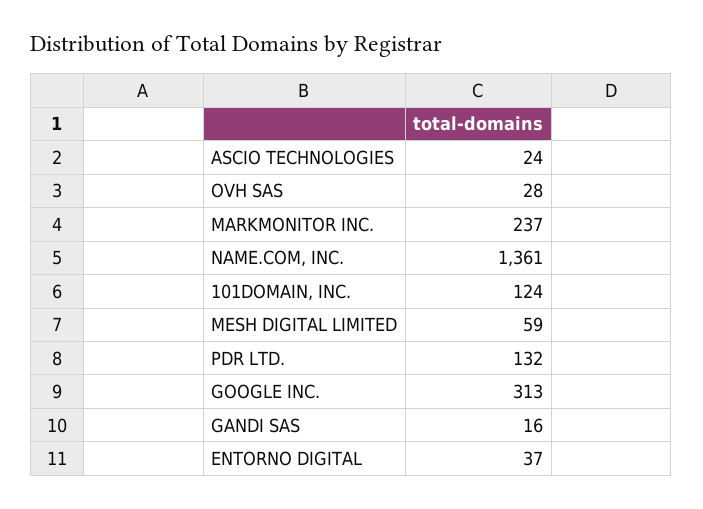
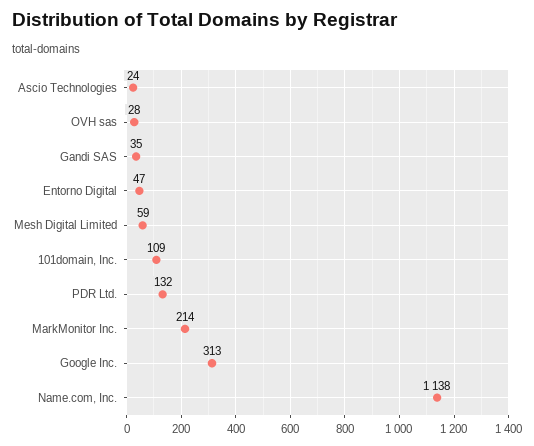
MARKMONITOR INC.: 237 -> 214
NAME.COM, INC.: 1361 -> 1138
101DOMAIN, INC.: 124 -> 109
GANDI SAS: 16 -> 35
ENTORNO DIGITAL: 37 -> 47

